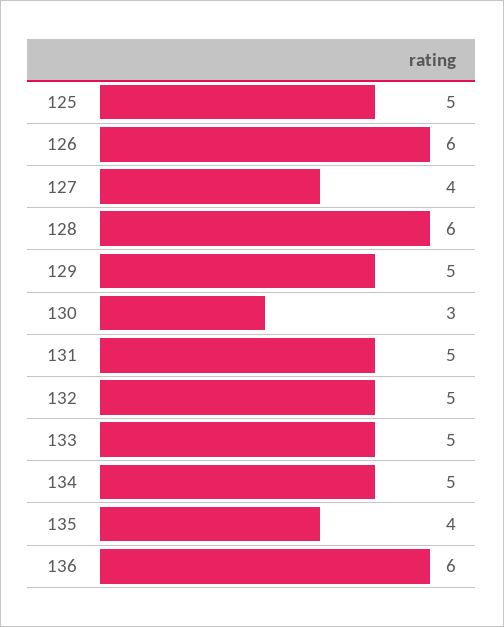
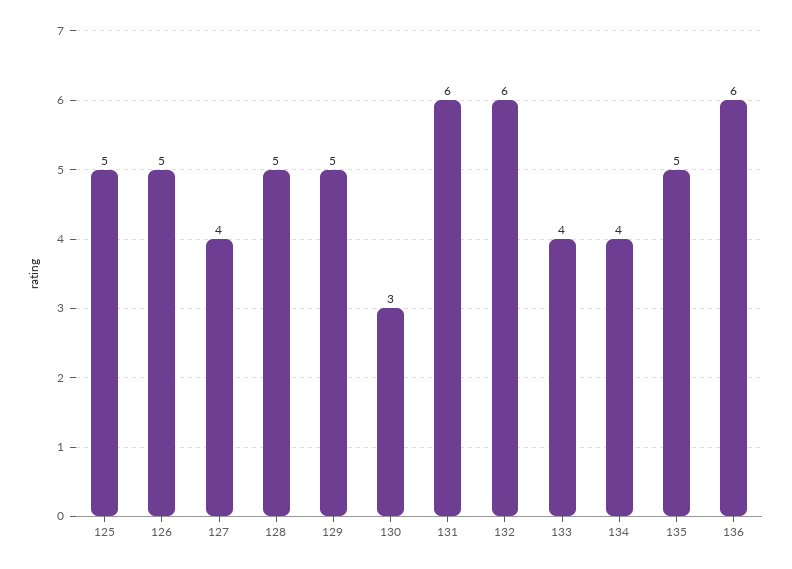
126: 6 -> 5
128: 6 -> 5
131: 5 -> 6
132: 5 -> 6
133: 5 -> 4
134: 5 -> 4
135: 4 -> 5

